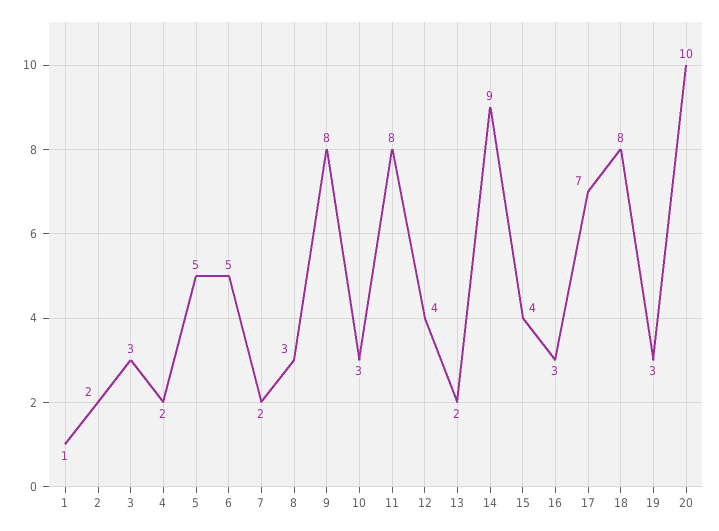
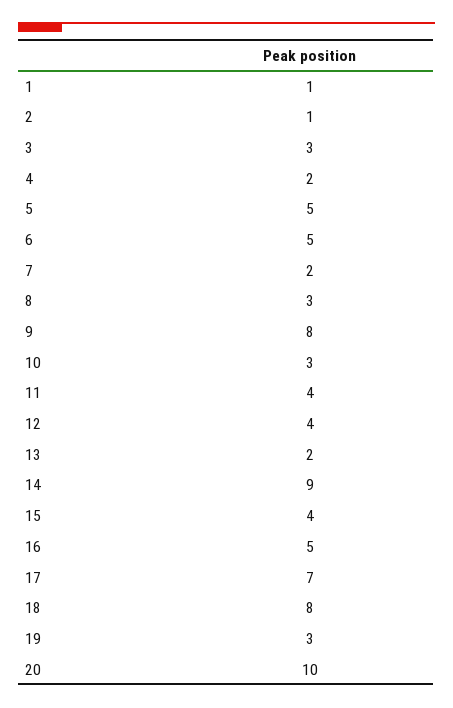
2: 2 -> 1
11: 8 -> 4
16: 3 -> 5

